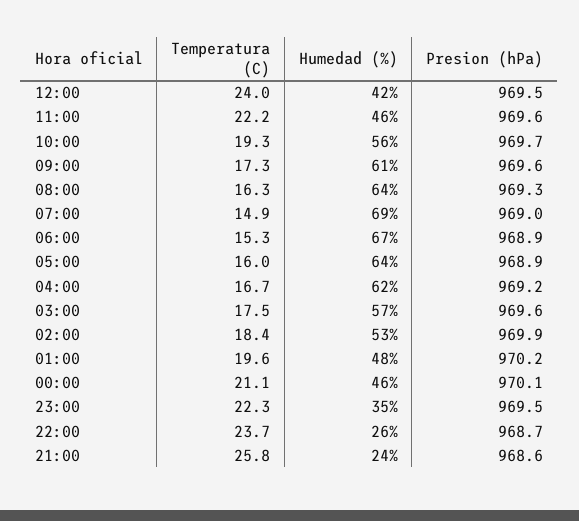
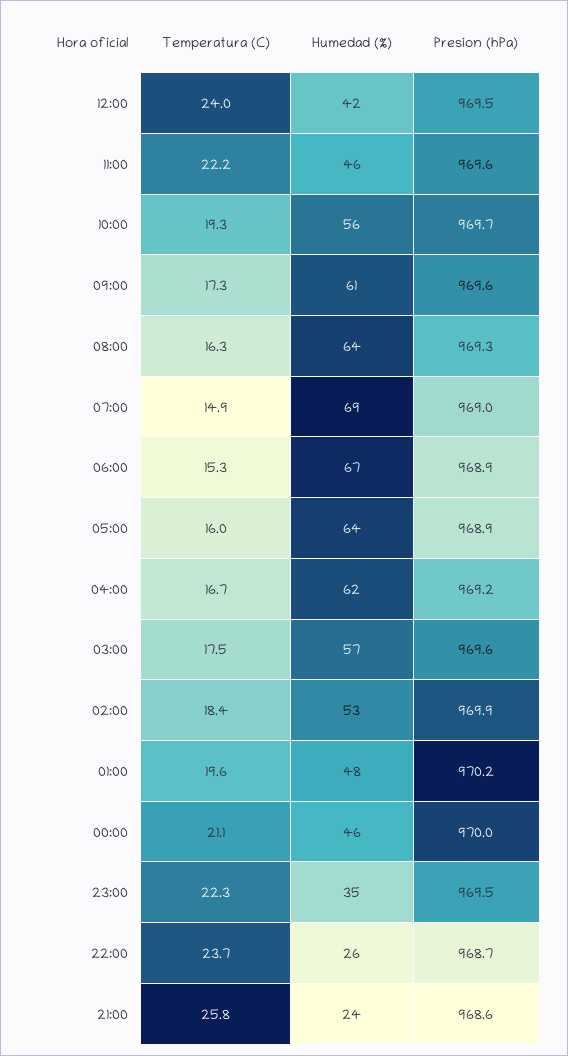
Presion (hPa), 00:00: 970.1 -> 970

